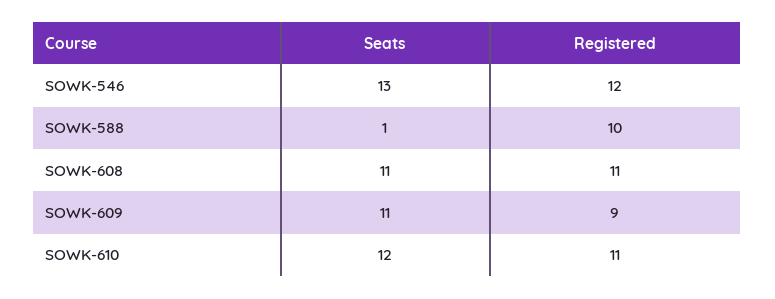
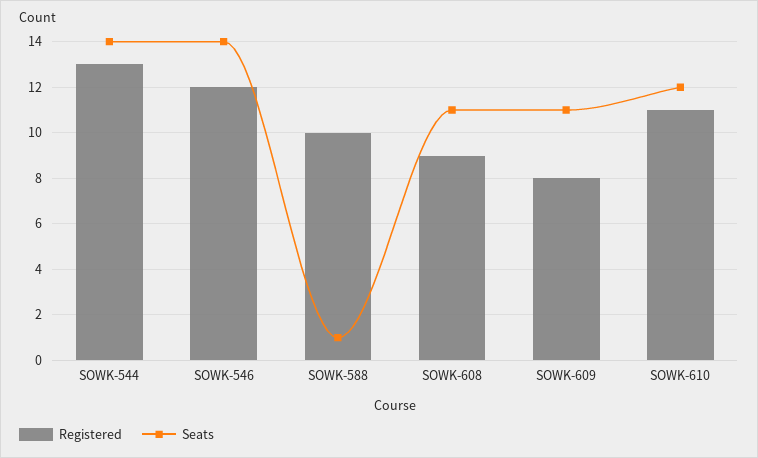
Seats, SOWK-546: 13 -> 14
Registered, SOWK-608: 11 -> 9
Registered, SOWK-609: 9 -> 8
Registered, SOWK-544: none -> 13
Seats, SOWK-544: none -> 14

